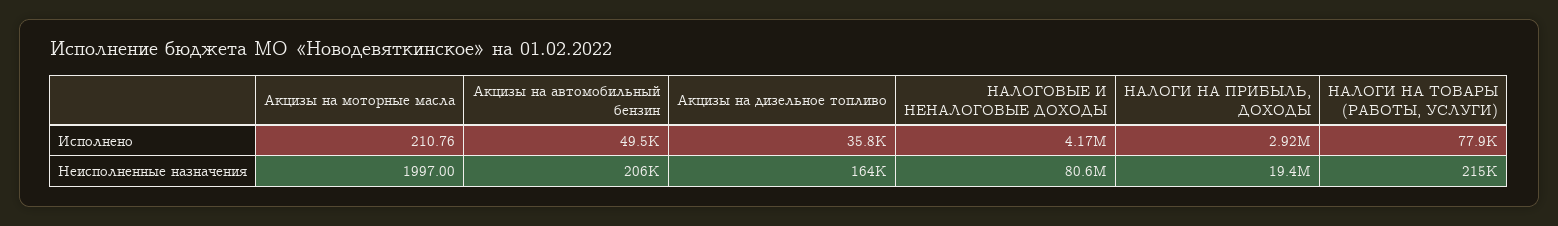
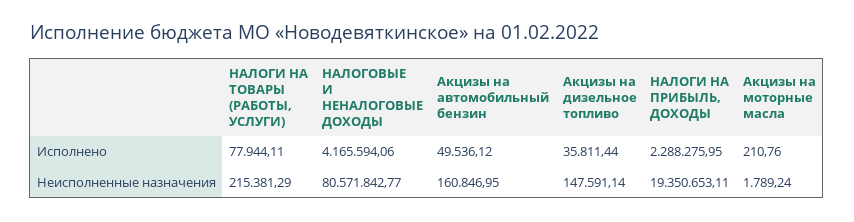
НАЛОГИ НА ПРИБЫЛЬ, ДОХОДЫ, Исполнено: 2920000 -> 2288275.95
Акцизы на моторные масла, Неисполненные назначения: 1997 -> 1789.24
Акцизы на автомобильный бензин, Неисполненные назначения: 206000 -> 160846.95
Акцизы на дизельное топливо, Неисполненные назначения: 164000 -> 147591.14

